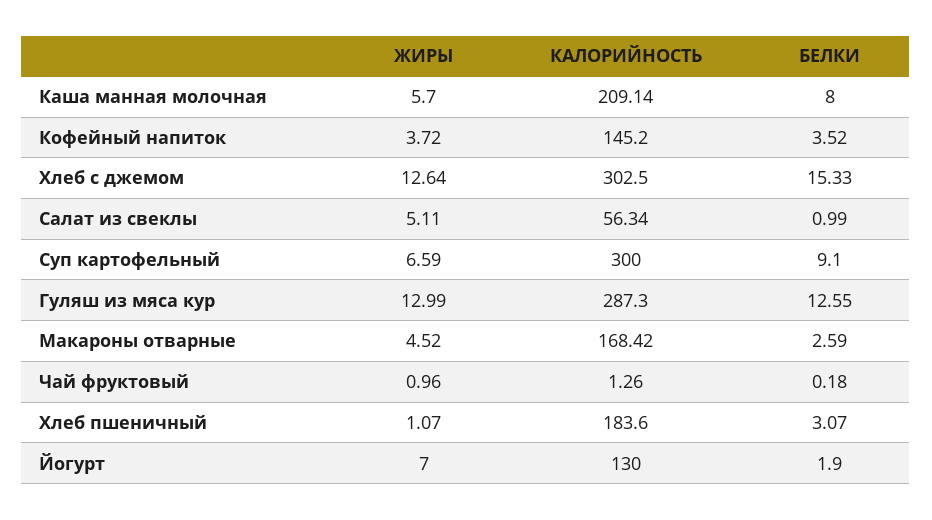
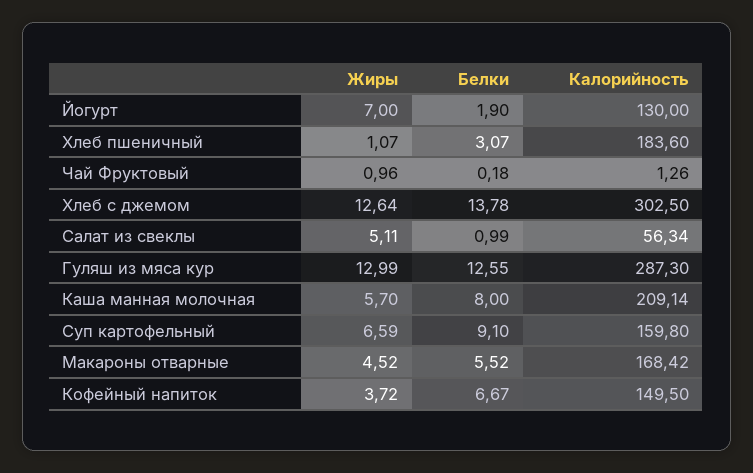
КАЛОРИЙНОСТЬ, Кофейный напиток: 145.2 -> 149.5
БЕЛКИ, Кофейный напиток: 3.52 -> 6.67
БЕЛКИ, Хлеб с джемом: 15.33 -> 13.78
КАЛОРИЙНОСТЬ, Суп картофельный: 300 -> 159.8
БЕЛКИ, Макароны отварные: 2.59 -> 5.52

